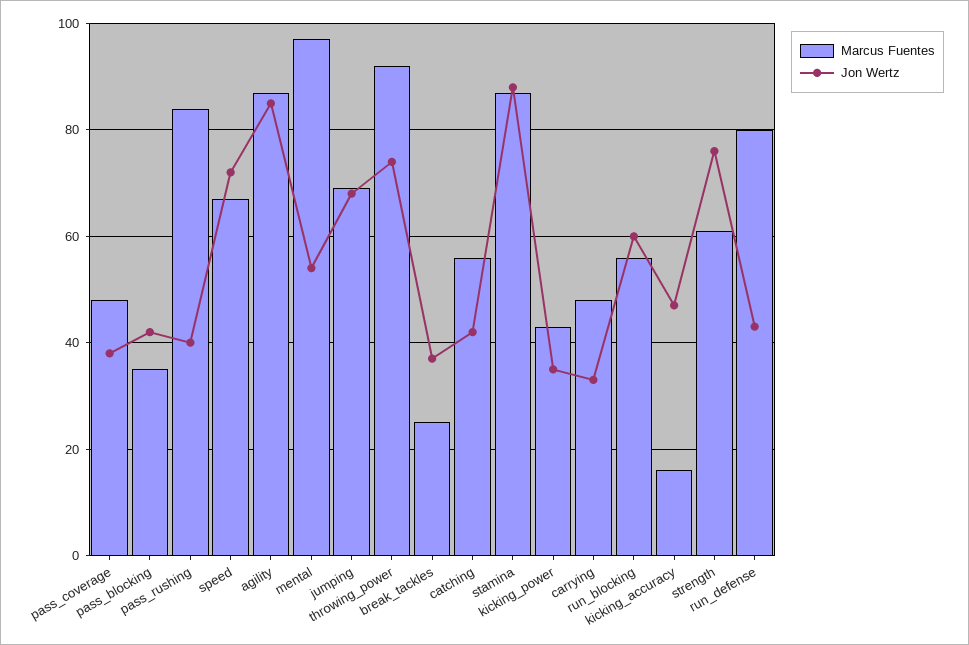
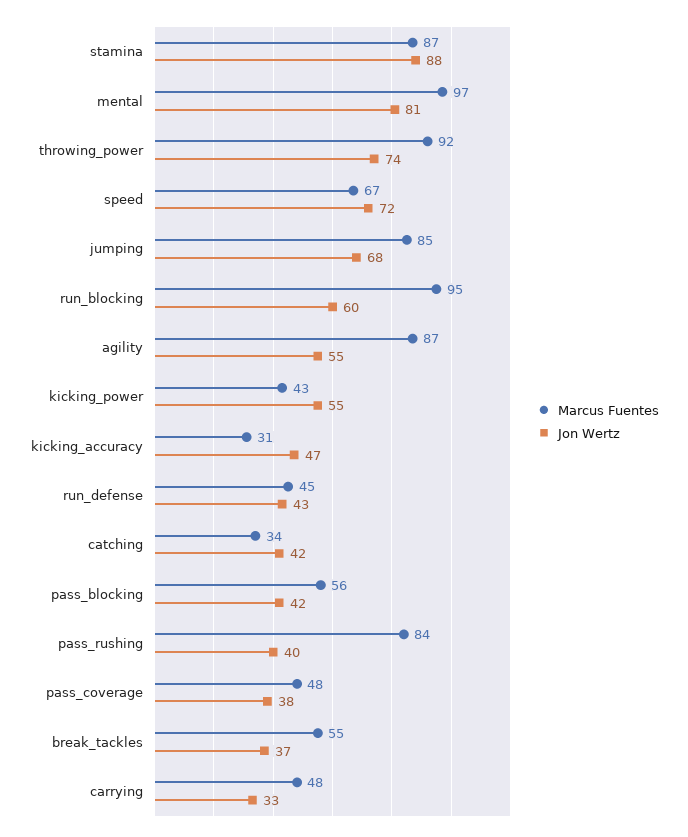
Marcus Fuentes, pass_blocking: 35 -> 56
Jon Wertz, agility: 85 -> 55
Jon Wertz, mental: 55 -> 81
Marcus Fuentes, jumping: 70 -> 85
Marcus Fuentes, break_tackles: 25 -> 55
Marcus Fuentes, catching: 55 -> 34
Jon Wertz, kicking_power: 35 -> 55
Marcus Fuentes, run_blocking: 55 -> 95
Marcus Fuentes, kicking_accuracy: 15 -> 31
Marcus Fuentes, strength: 60 -> none
Jon Wertz, strength: 75 -> none
Marcus Fuentes, run_defense: 80 -> 45

